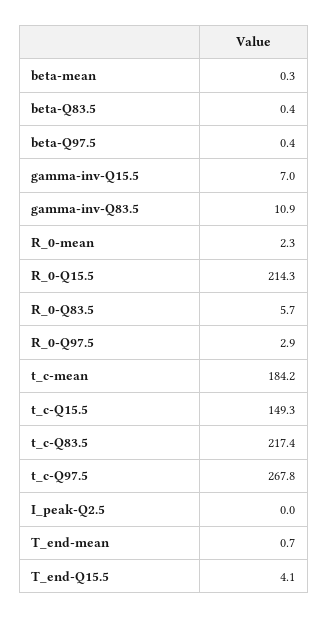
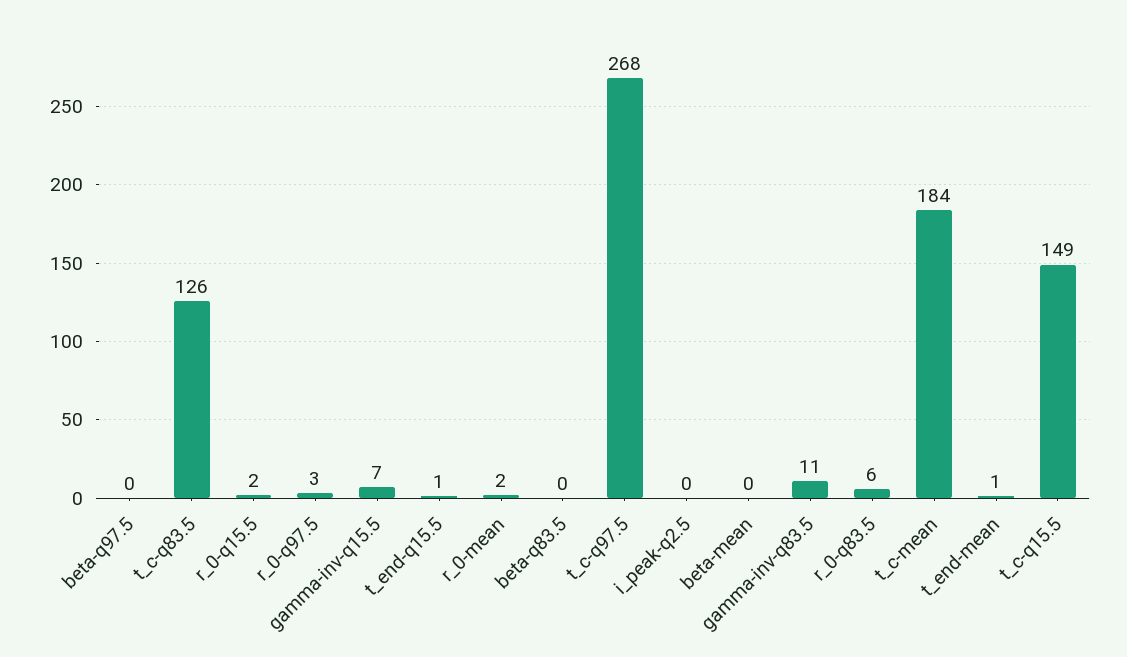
R_0-Q15.5: 214.3 -> 2
t_c-Q83.5: 217.4 -> 126
T_end-Q15.5: 4.1 -> 1

